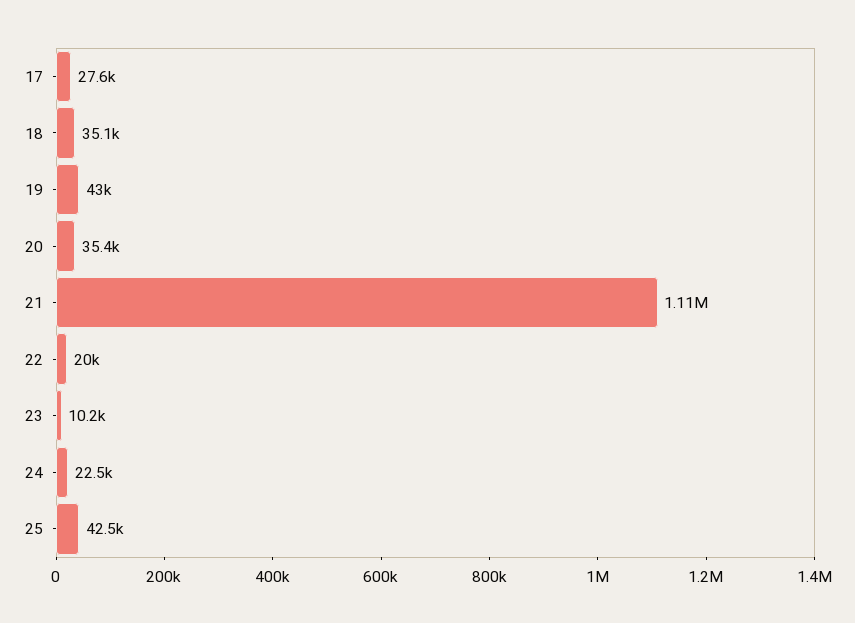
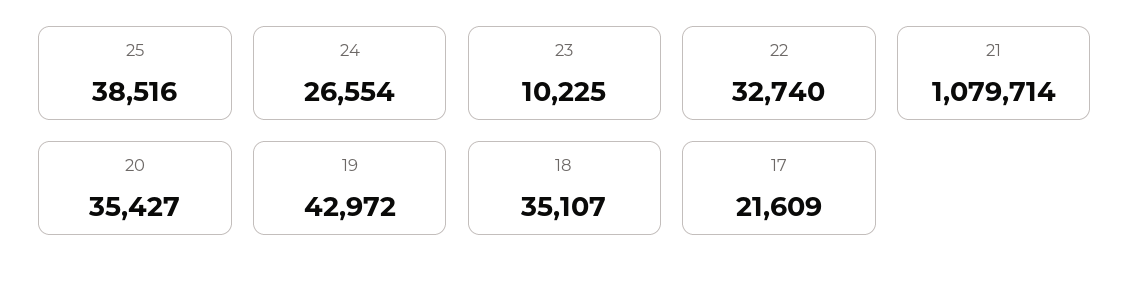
17: 27600 -> 21609
21: 1110000 -> 1079714
22: 20000 -> 32740
24: 22500 -> 26554
25: 42500 -> 38516

